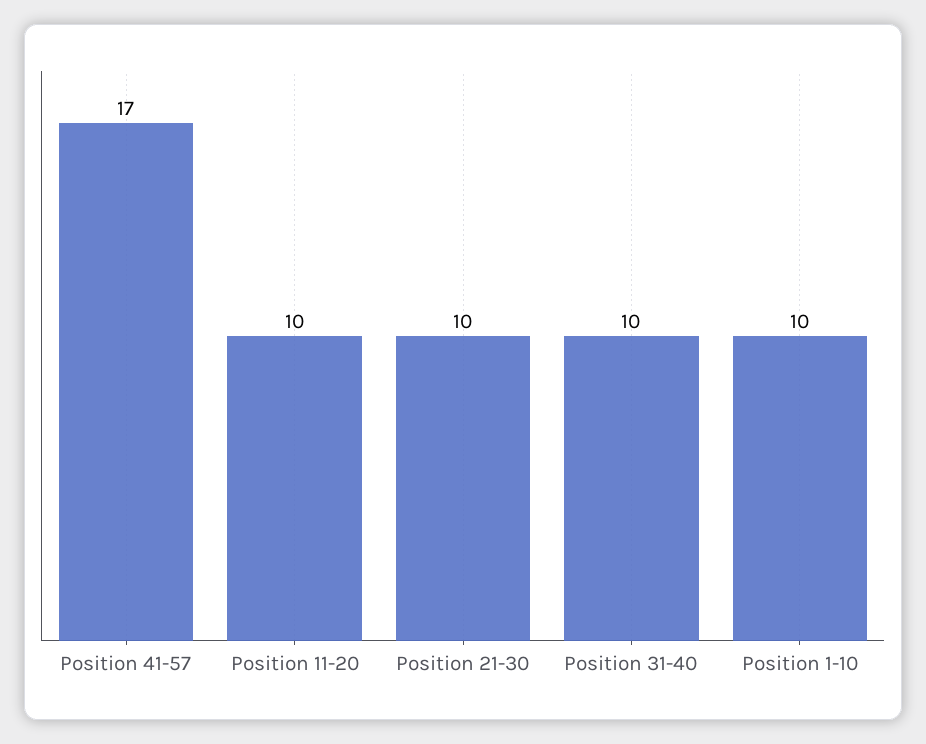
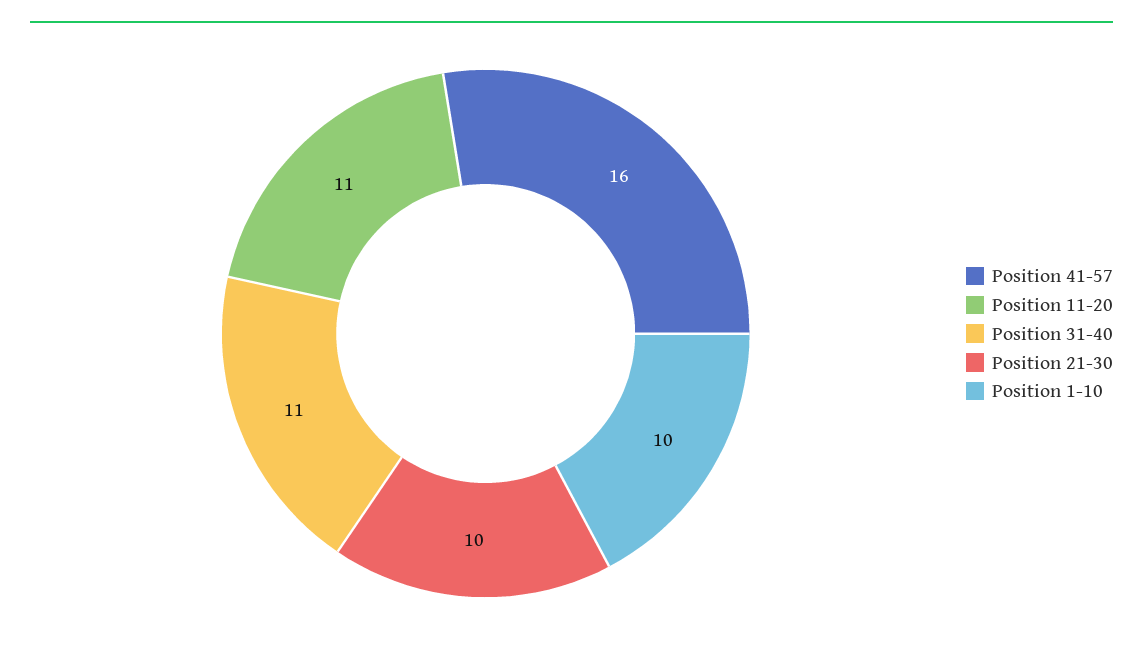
Position 41-57: 17 -> 16
Position 11-20: 10 -> 11
Position 31-40: 10 -> 11

